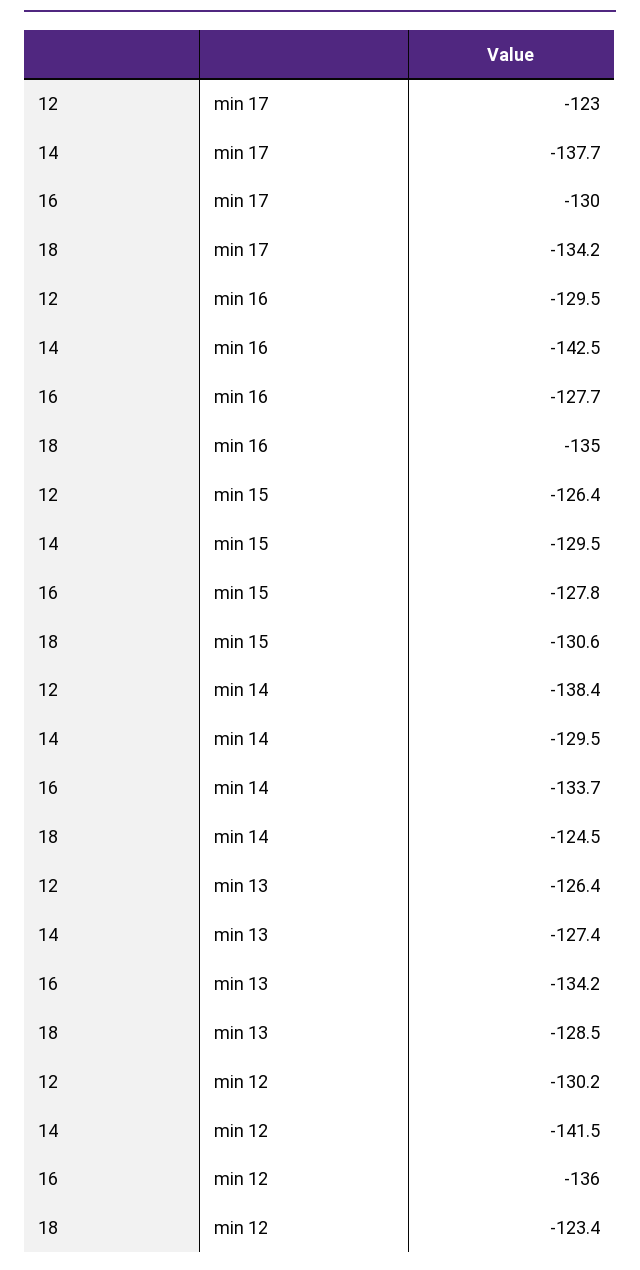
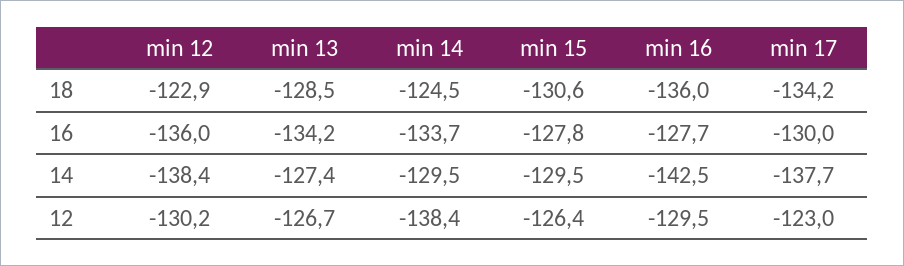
18, min 16: -135 -> -136
12, min 13: -126.4 -> -126.7
14, min 12: -141.5 -> -138.4
18, min 12: -123.4 -> -122.9

